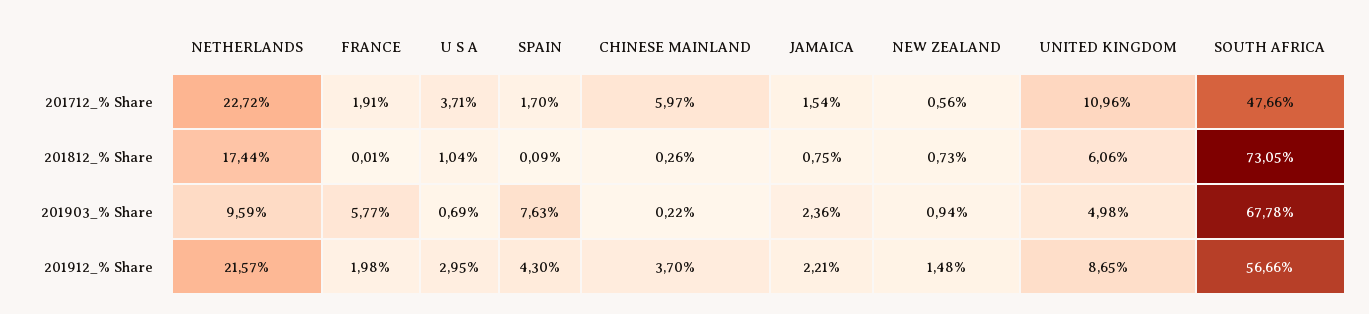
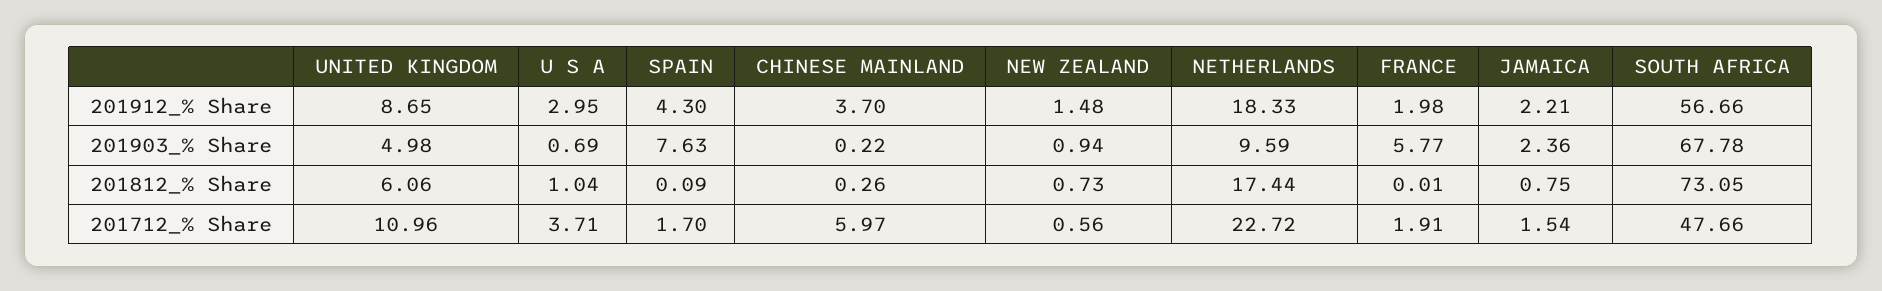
NETHERLANDS, 201912_% Share: 21.57 -> 18.33

